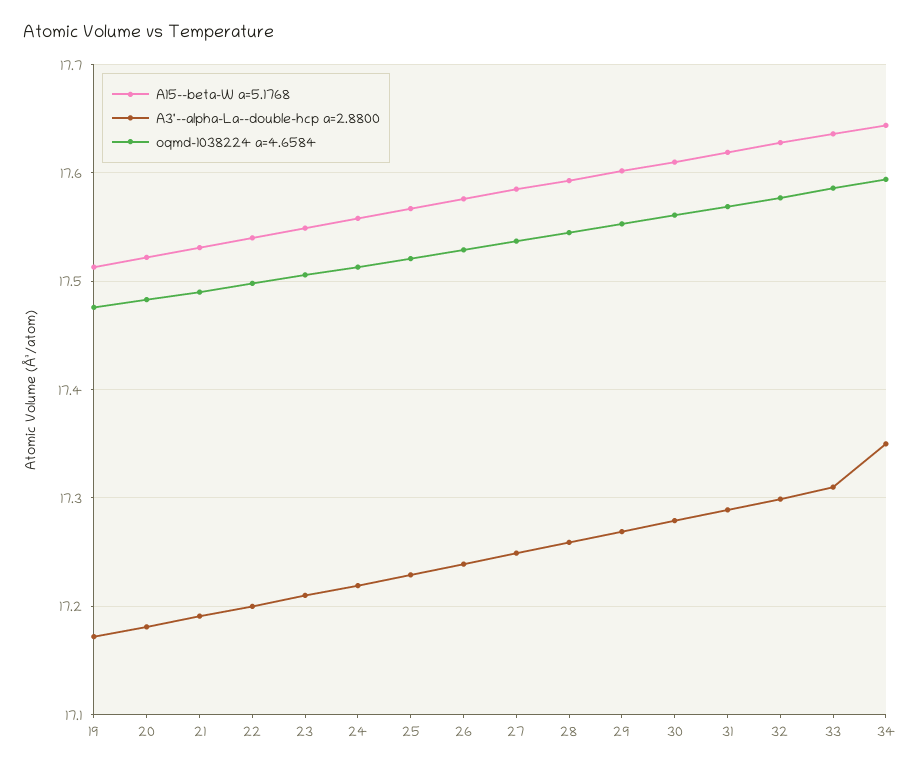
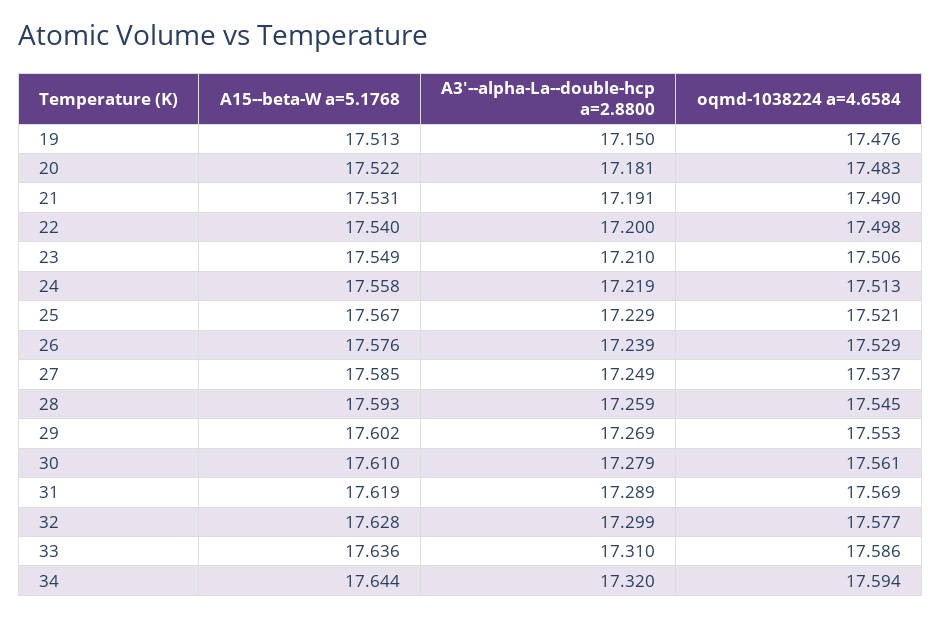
A3'--alpha-La--double-hcp a=2.8800, 19: 17.17 -> 17.15
A3'--alpha-La--double-hcp a=2.8800, 34: 17.35 -> 17.32

